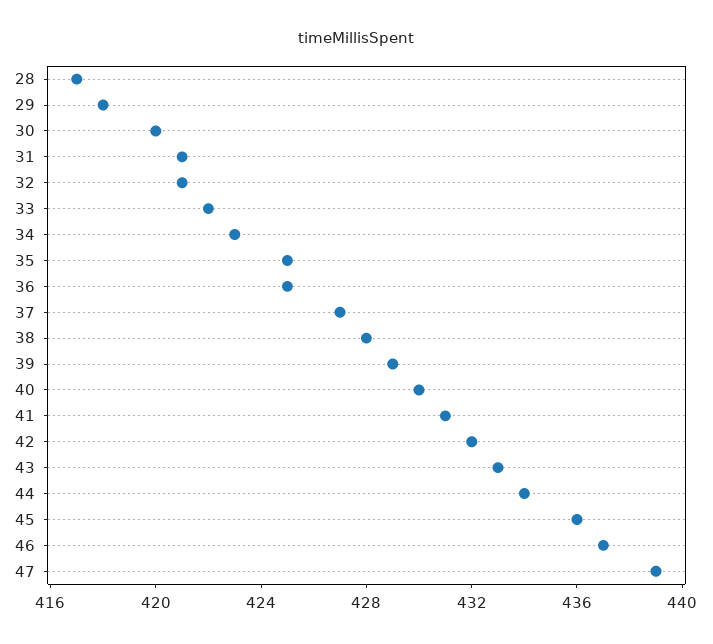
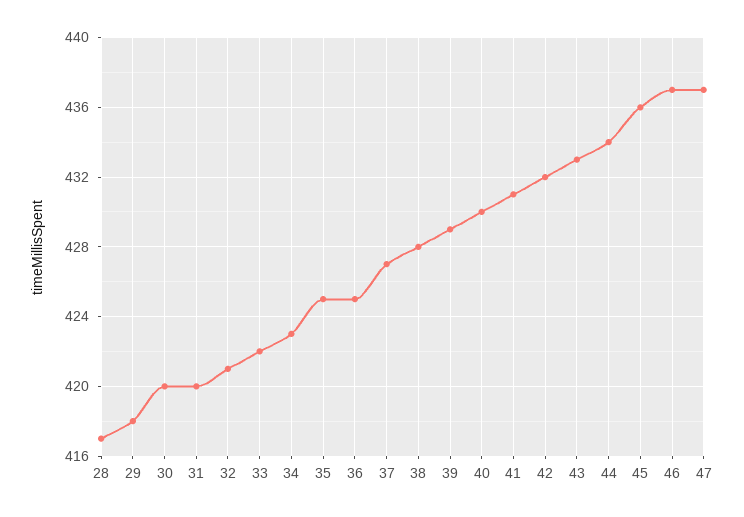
31: 421 -> 420
47: 439 -> 437

